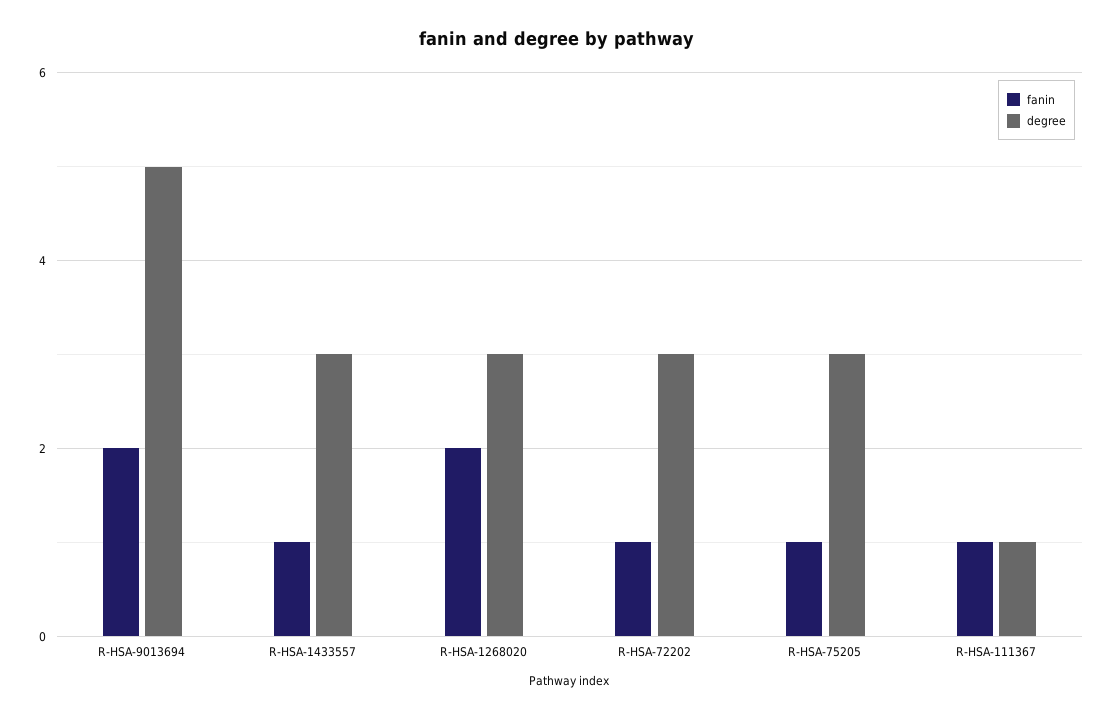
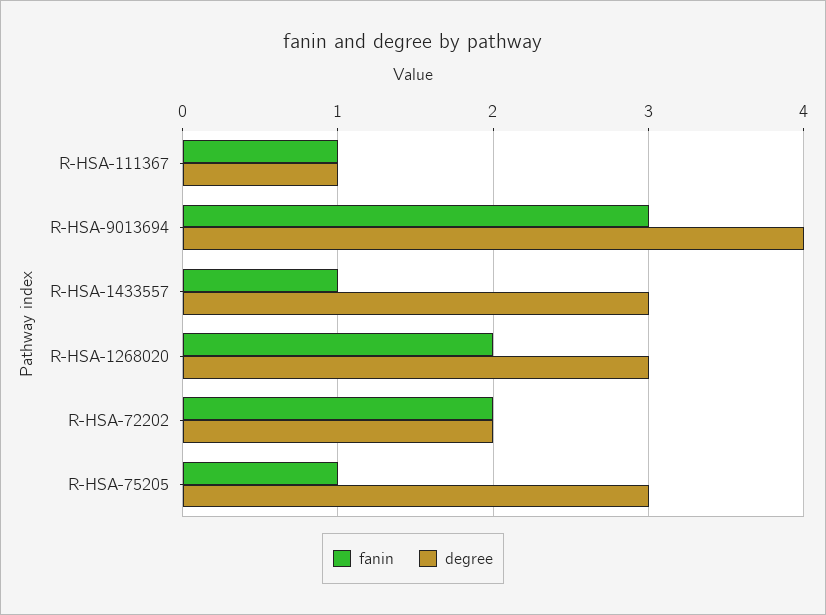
fanin, R-HSA-9013694: 2 -> 3
degree, R-HSA-9013694: 5 -> 4
fanin, R-HSA-72202: 1 -> 2
degree, R-HSA-72202: 3 -> 2

